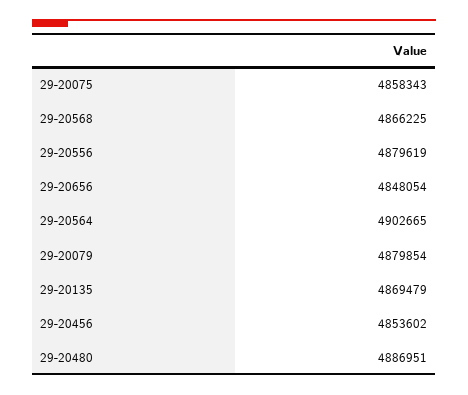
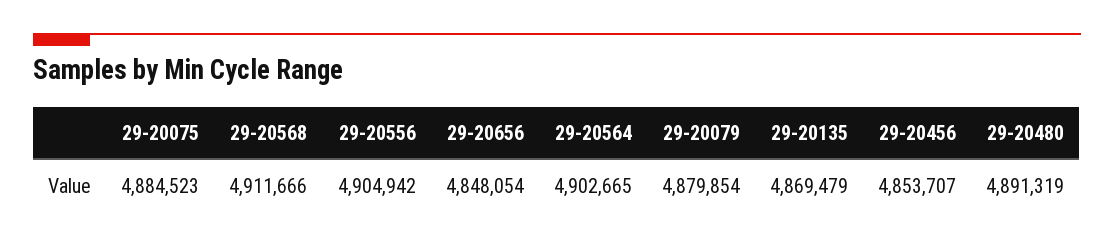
29-20075: 4858343 -> 4884523
29-20568: 4866225 -> 4911666
29-20556: 4879619 -> 4904942
29-20456: 4853602 -> 4853707
29-20480: 4886951 -> 4891319

